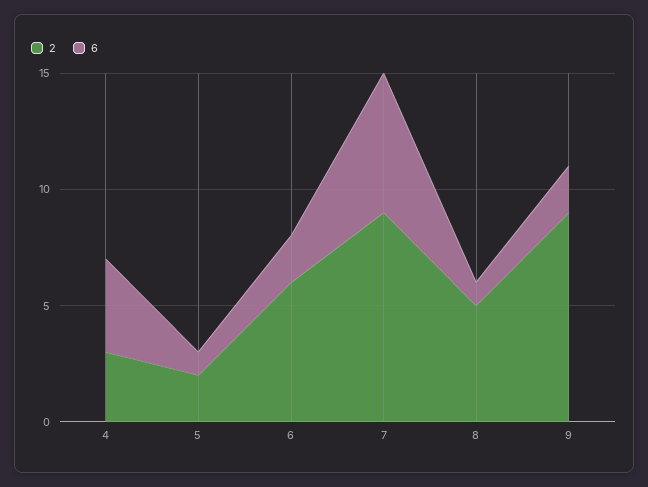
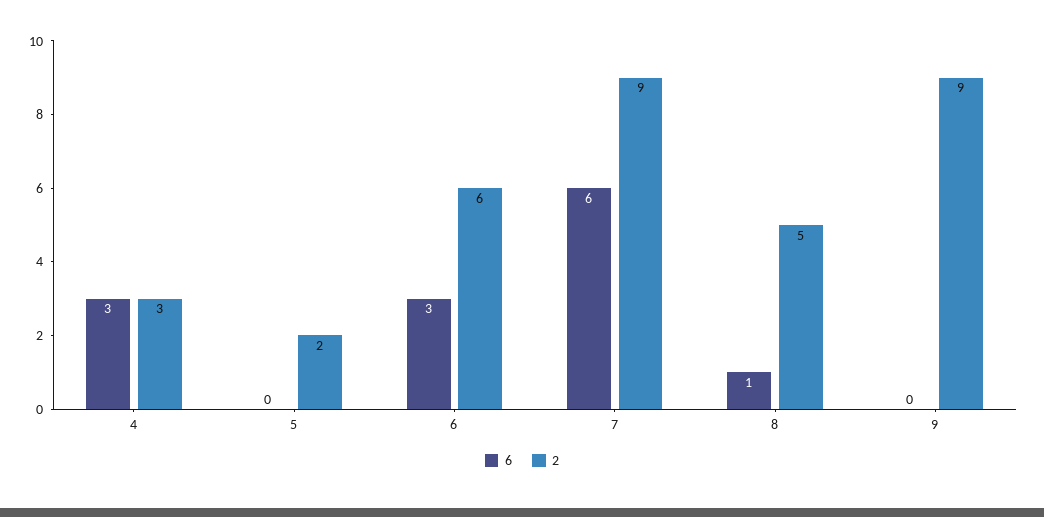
6, 4: 4 -> 3
6, 5: 1 -> 0
6, 6: 2 -> 3
6, 9: 2 -> 0

